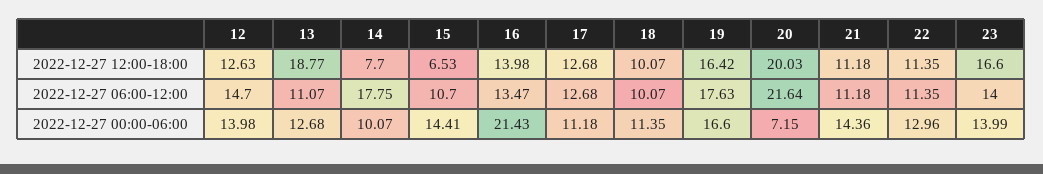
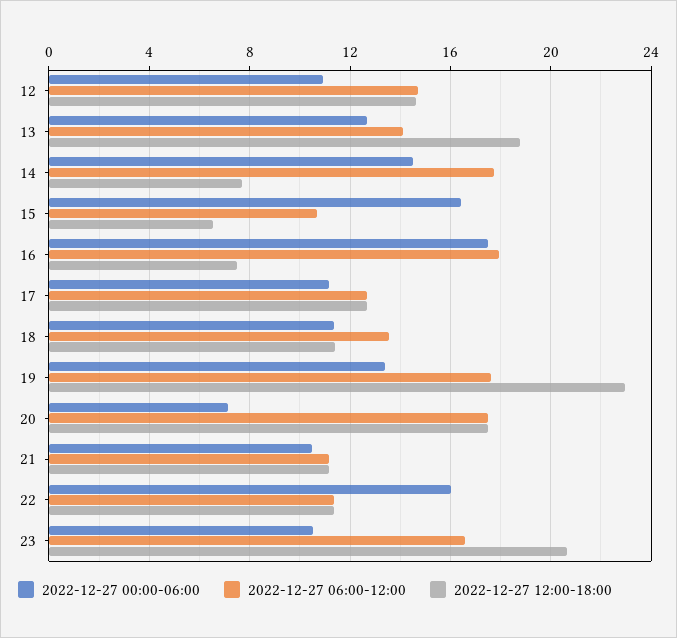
2022-12-27 12:00-18:00, 12: 12.63 -> 14.5
2022-12-27 12:00-18:00, 16: 13.98 -> 7.5
2022-12-27 12:00-18:00, 18: 10.07 -> 11.5
2022-12-27 12:00-18:00, 19: 16.42 -> 23
2022-12-27 12:00-18:00, 20: 20.03 -> 17.5
2022-12-27 12:00-18:00, 23: 16.6 -> 20.5
2022-12-27 06:00-12:00, 13: 11.07 -> 14
2022-12-27 06:00-12:00, 16: 13.47 -> 18
2022-12-27 06:00-12:00, 18: 10.07 -> 13.5
2022-12-27 06:00-12:00, 20: 21.64 -> 17.5
2022-12-27 06:00-12:00, 23: 14 -> 16.5
2022-12-27 00:00-06:00, 12: 13.98 -> 11
2022-12-27 00:00-06:00, 14: 10.07 -> 14.5
2022-12-27 00:00-06:00, 15: 14.41 -> 16.5
2022-12-27 00:00-06:00, 16: 21.43 -> 17.5
2022-12-27 00:00-06:00, 19: 16.6 -> 13.5
2022-12-27 00:00-06:00, 21: 14.36 -> 10.5
2022-12-27 00:00-06:00, 22: 12.96 -> 16
2022-12-27 00:00-06:00, 23: 13.99 -> 10.5

